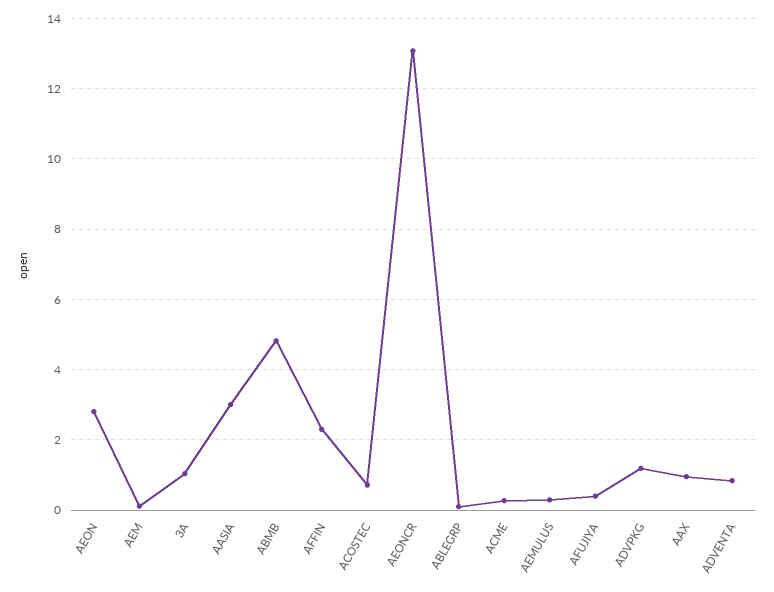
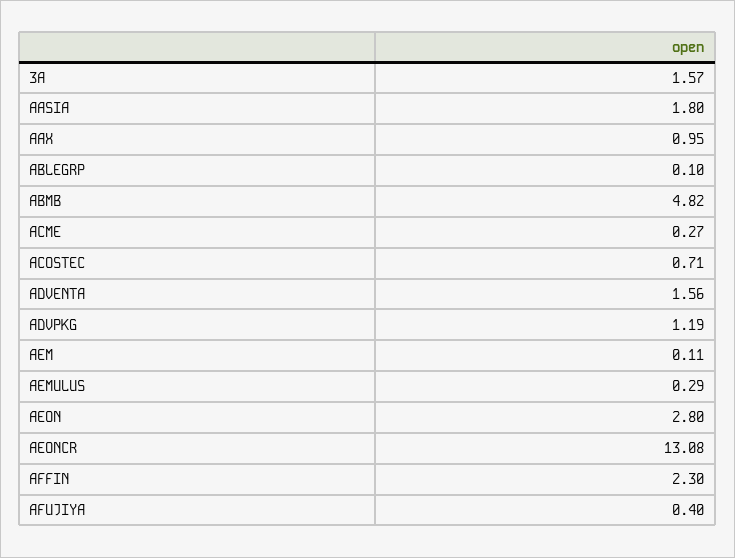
3A: 1 -> 1.57
AASIA: 3 -> 1.8
ADVENTA: 0.8 -> 1.56

